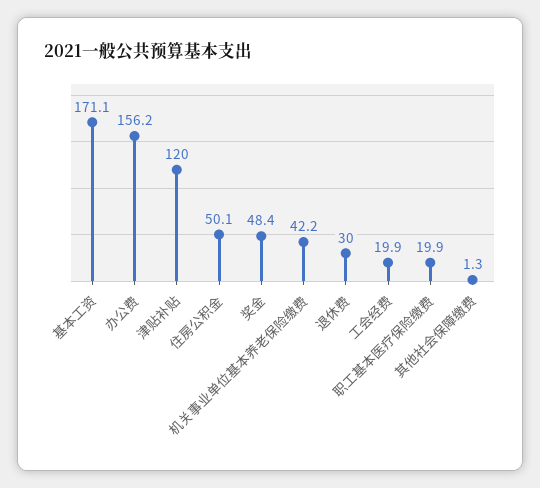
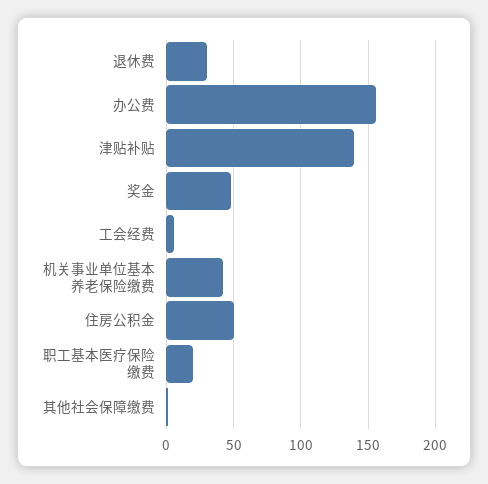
基本工资: 171.1 -> none
津贴补贴: 120 -> 140
工会经费: 19.9 -> 5

